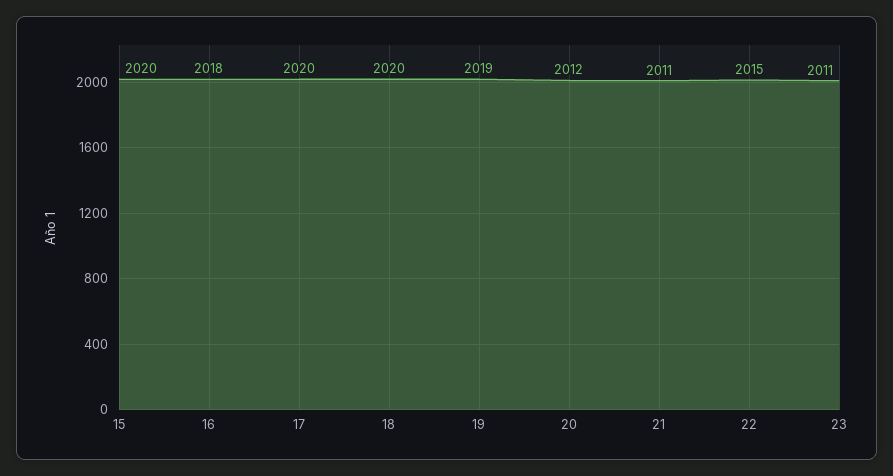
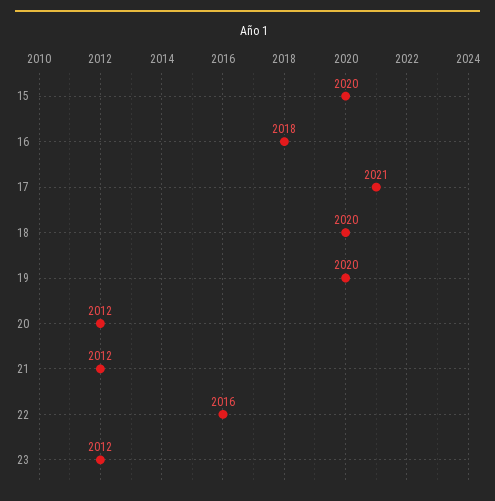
17: 2020 -> 2021
19: 2019 -> 2020
21: 2011 -> 2012
22: 2015 -> 2016
23: 2011 -> 2012

